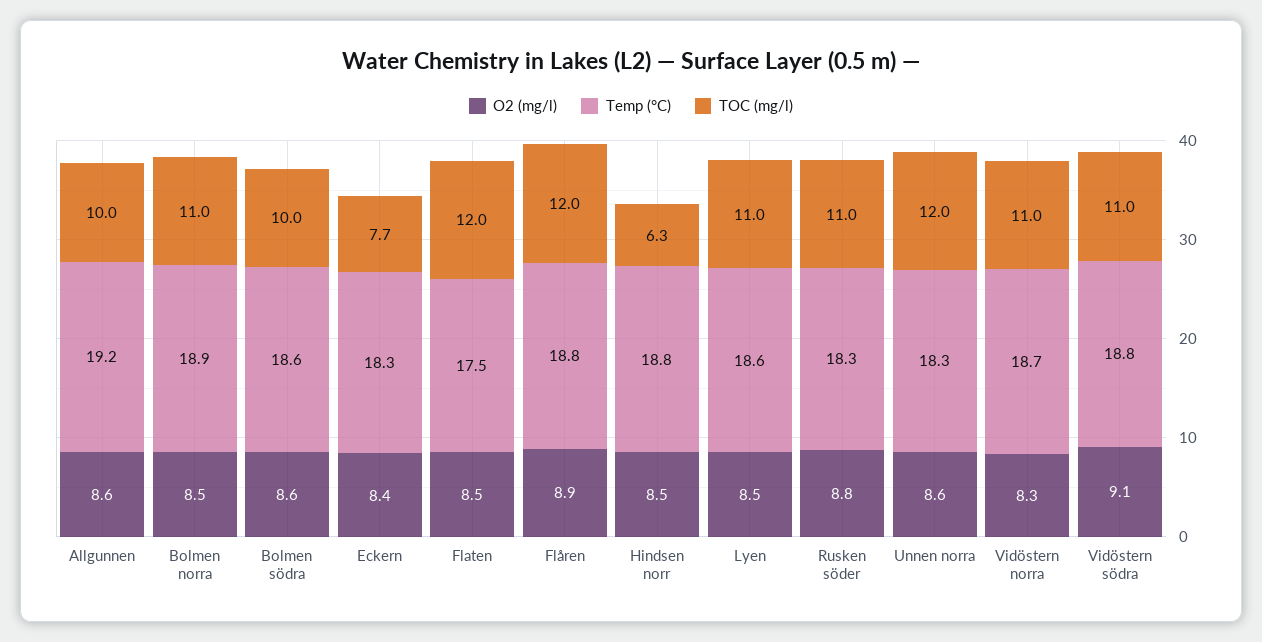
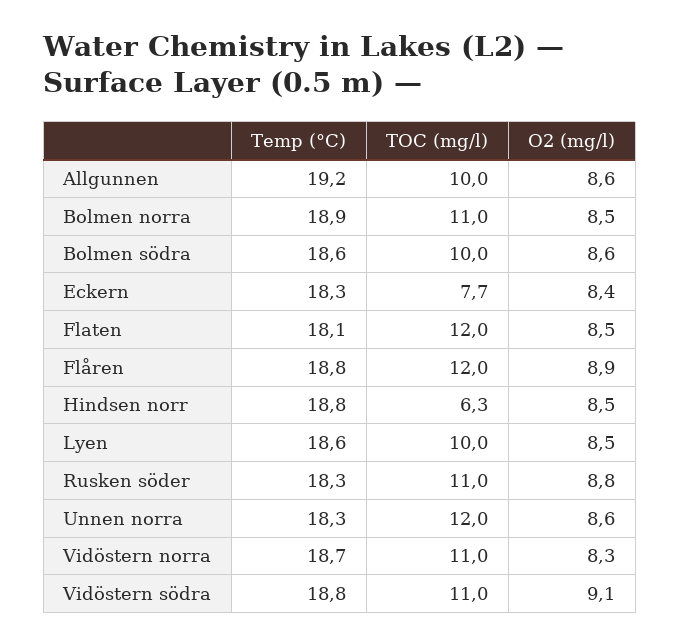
Temp (°C), Flaten: 17.5 -> 18.1
TOC (mg/l), Lyen: 11 -> 10

